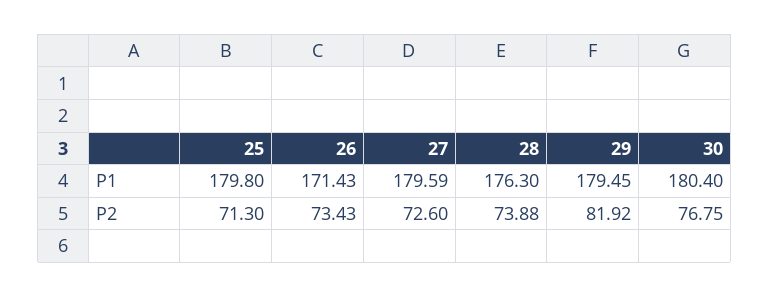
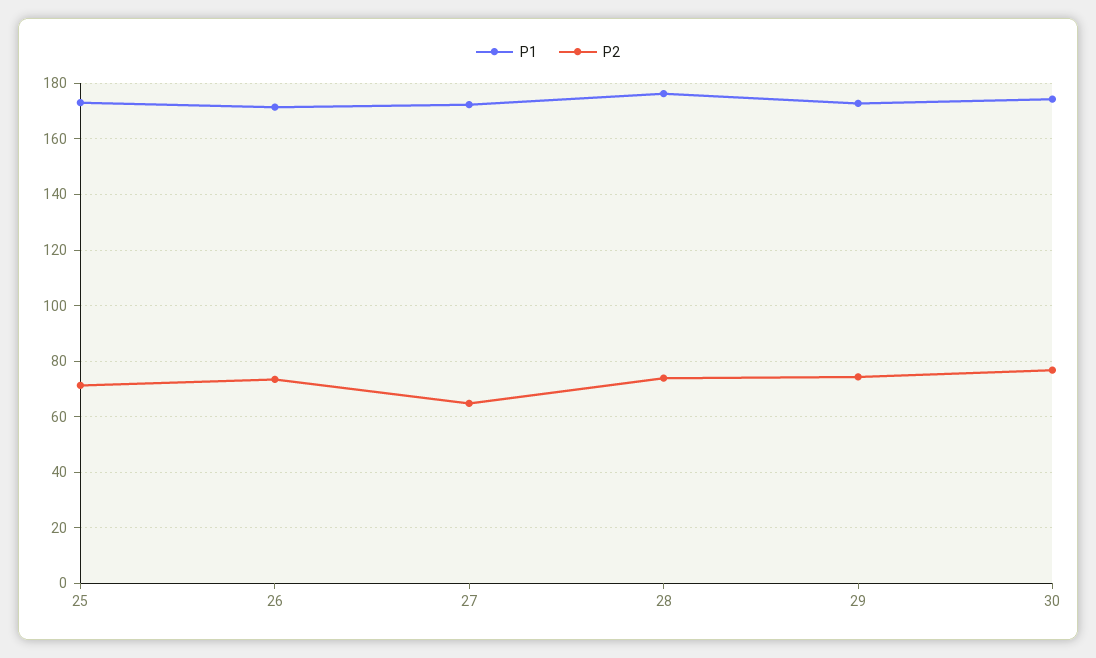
P1, 25: 179.8 -> 172.5
P1, 27: 179.59 -> 172.5
P1, 29: 179.45 -> 172.5
P1, 30: 180.4 -> 175
P2, 27: 72.6 -> 65
P2, 29: 81.92 -> 75

